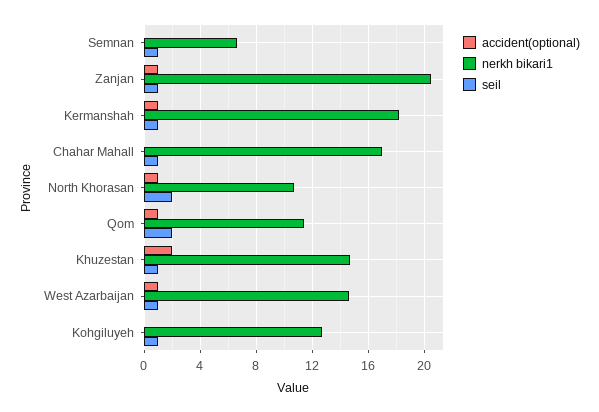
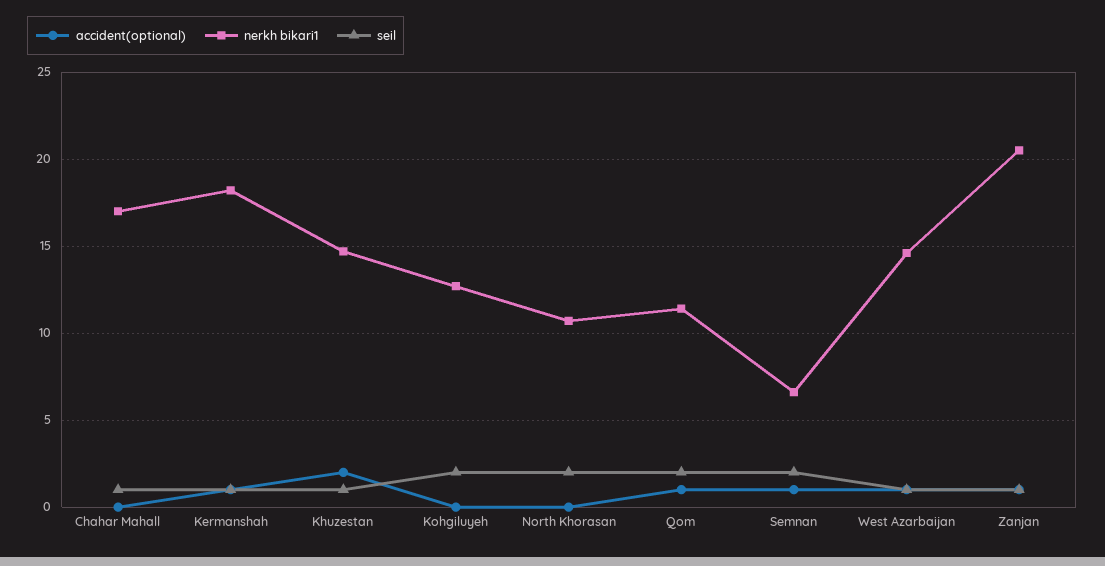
accident(optional), Semnan: 0 -> 1
seil, Semnan: 1 -> 2
accident(optional), North Khorasan: 1 -> 0
seil, Kohgiluyeh: 1 -> 2

